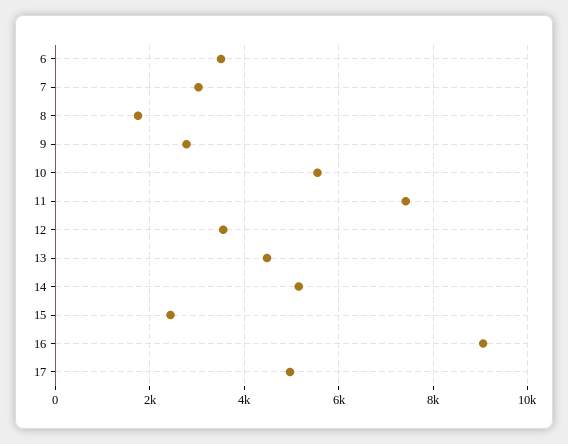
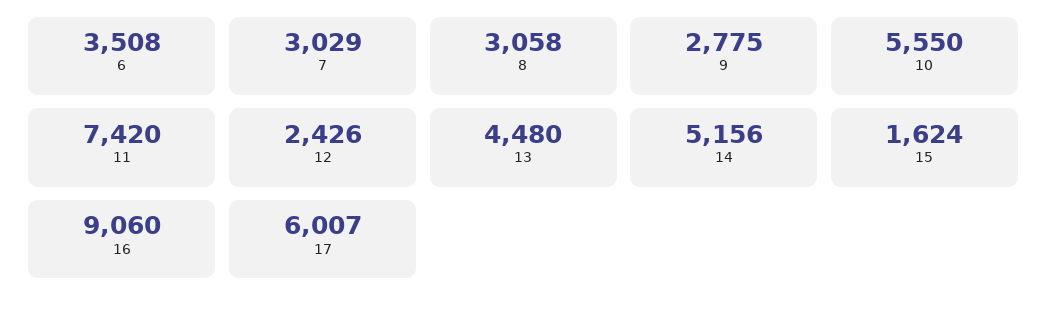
8: 1800 -> 3058
12: 3600 -> 2426
15: 2400 -> 1624
17: 5000 -> 6007

